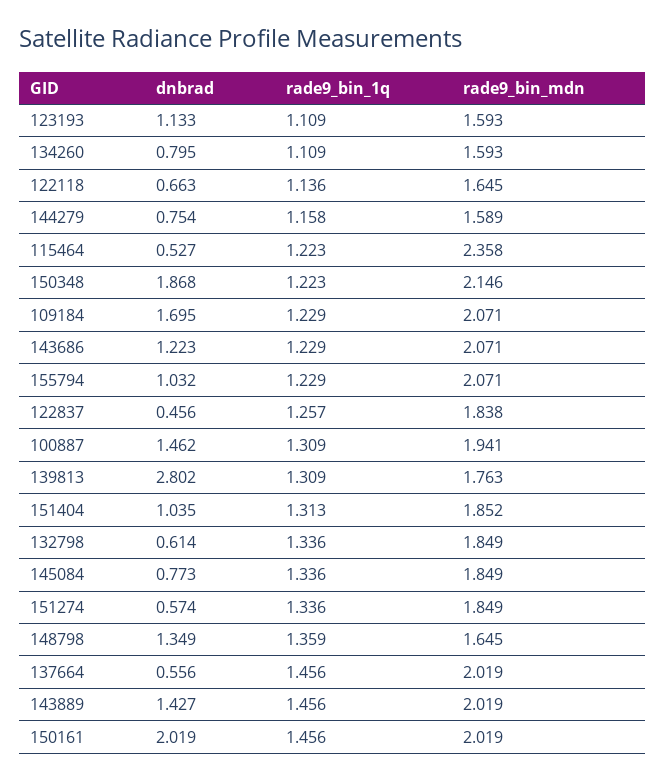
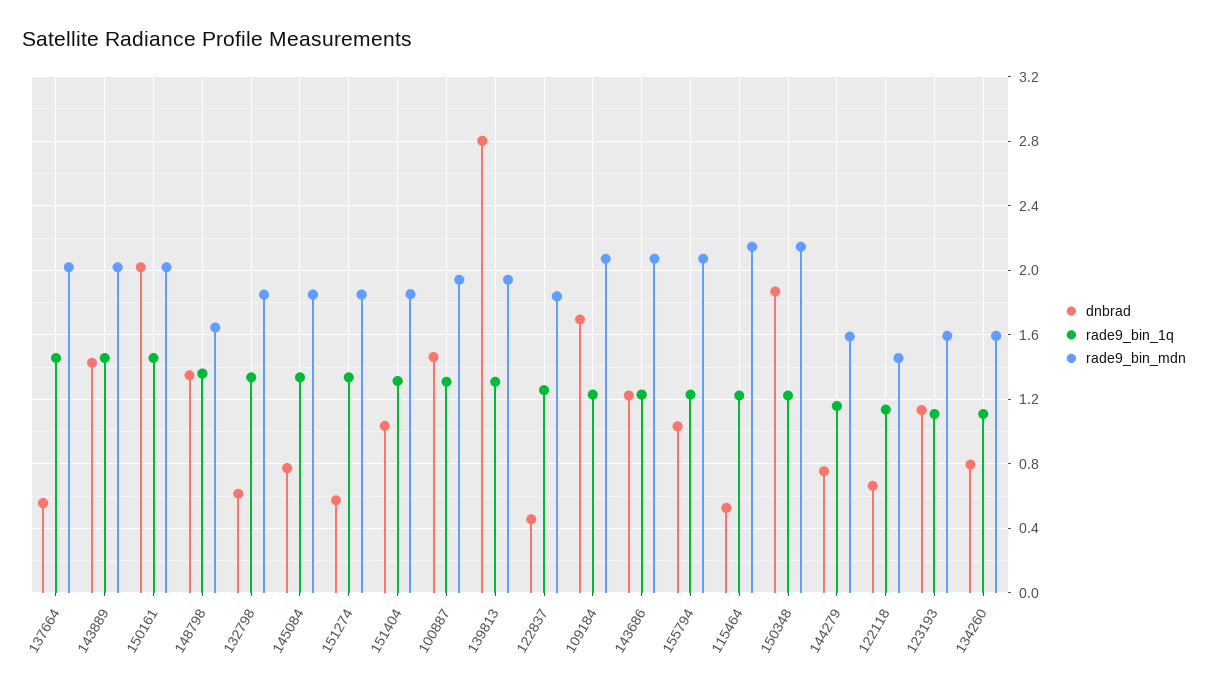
rade9_bin_mdn, 122118: 1.645 -> 1.45
rade9_bin_mdn, 115464: 2.358 -> 2.15
rade9_bin_mdn, 139813: 1.763 -> 1.95

